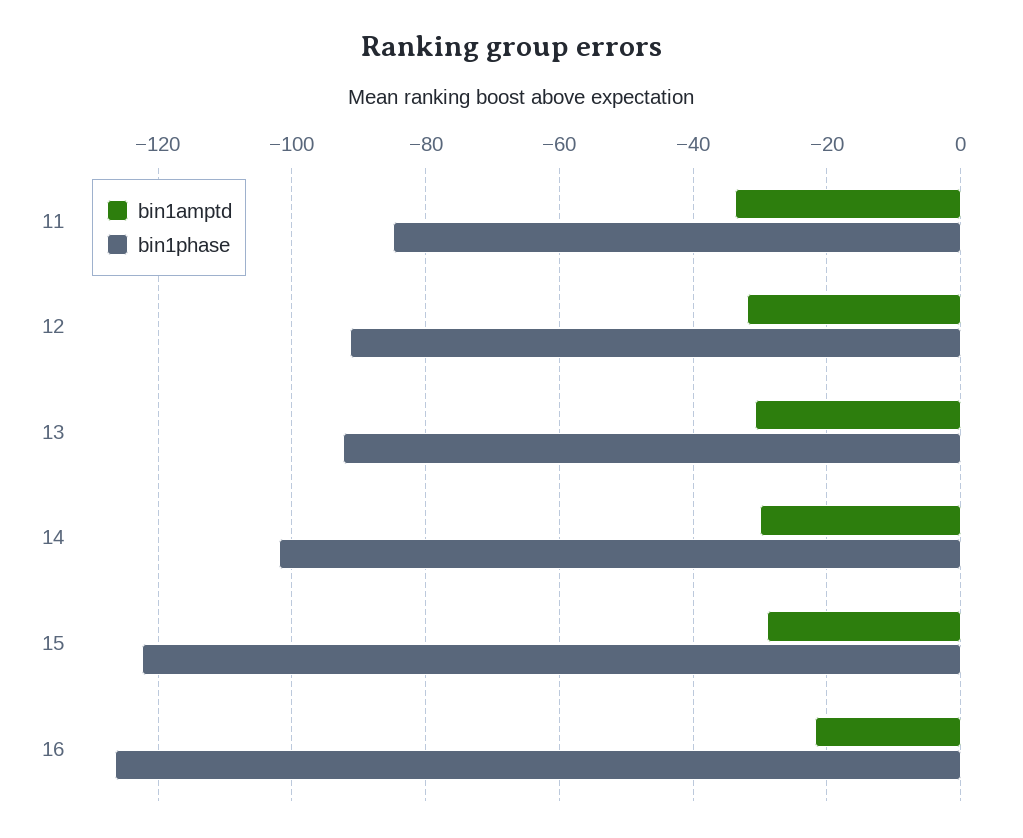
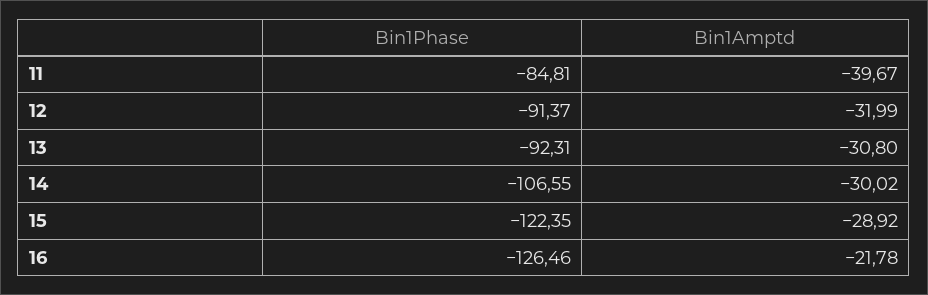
bin1amptd, 11: -34 -> -39.67
bin1phase, 14: -102 -> -106.55

